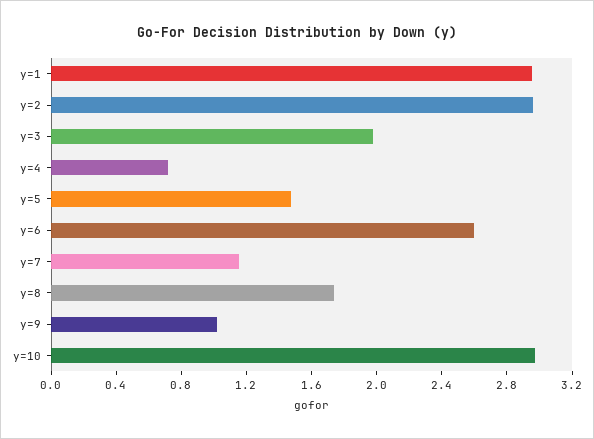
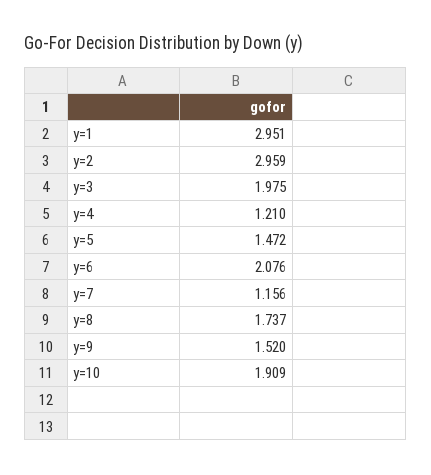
y=4: 0.7 -> 1.21
y=6: 2.6 -> 2.076
y=9: 1 -> 1.52
y=10: 3 -> 1.909

